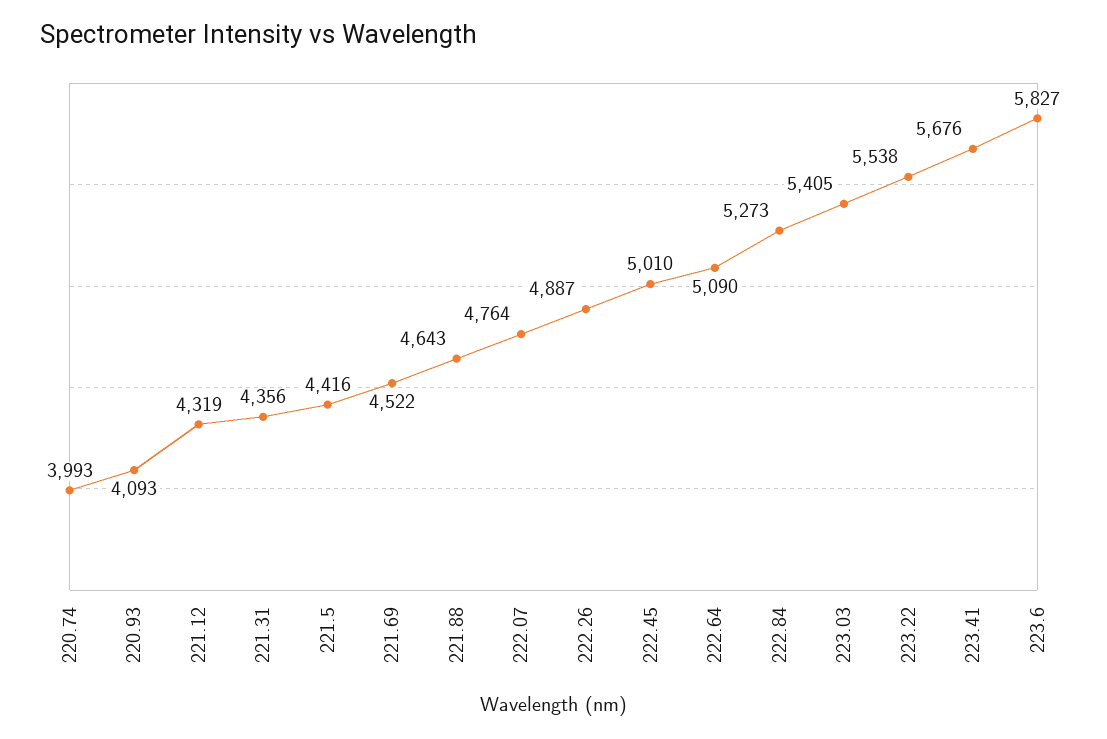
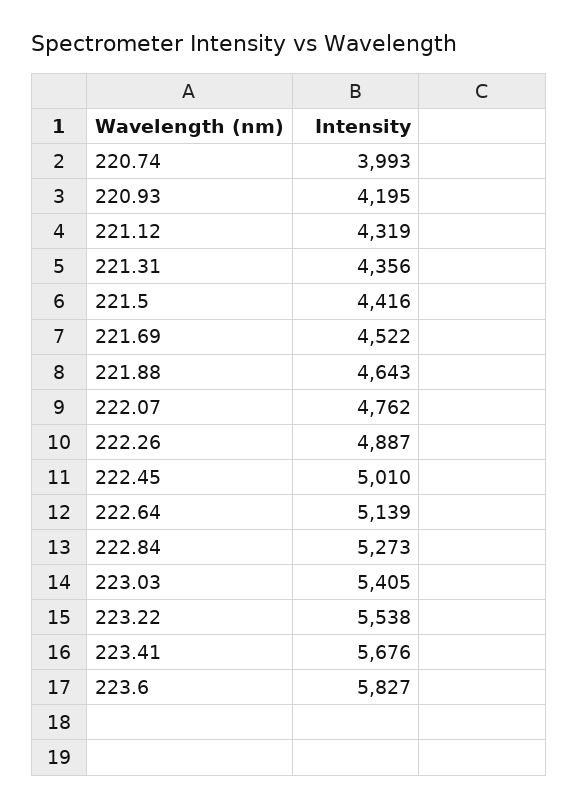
220.93: 4093 -> 4195
222.07: 4764 -> 4762
222.64: 5090 -> 5139

